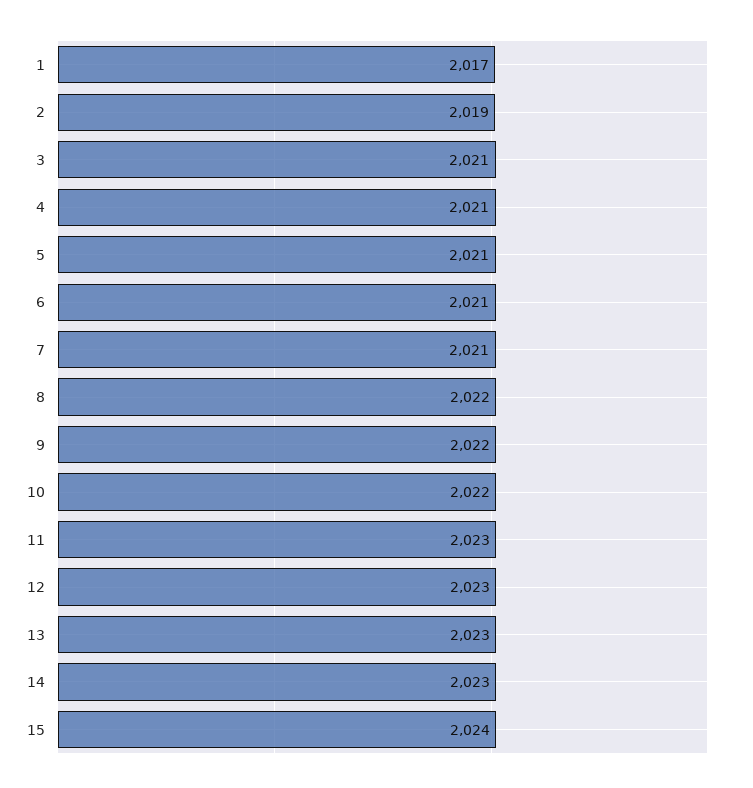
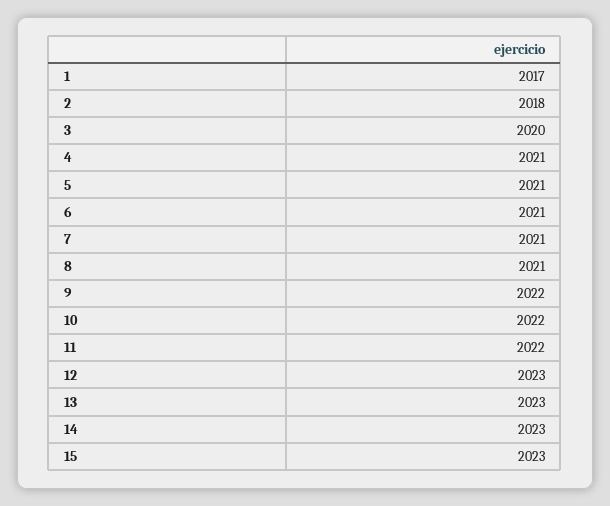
2: 2019 -> 2018
3: 2021 -> 2020
8: 2022 -> 2021
11: 2023 -> 2022
15: 2024 -> 2023

